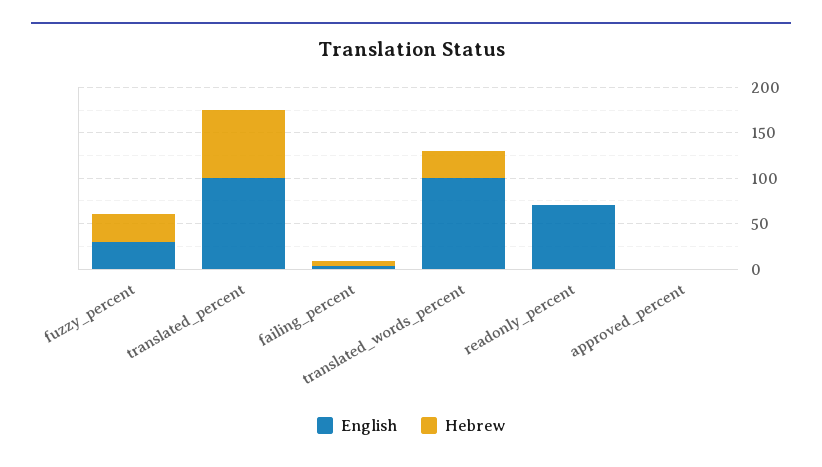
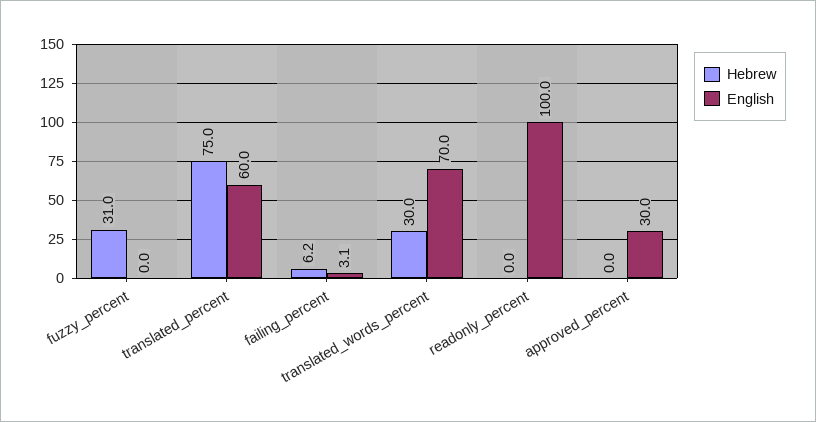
English, fuzzy_percent: 30 -> 0
English, translated_percent: 100 -> 60
English, translated_words_percent: 100 -> 70
English, readonly_percent: 70 -> 100
English, approved_percent: 0 -> 30

